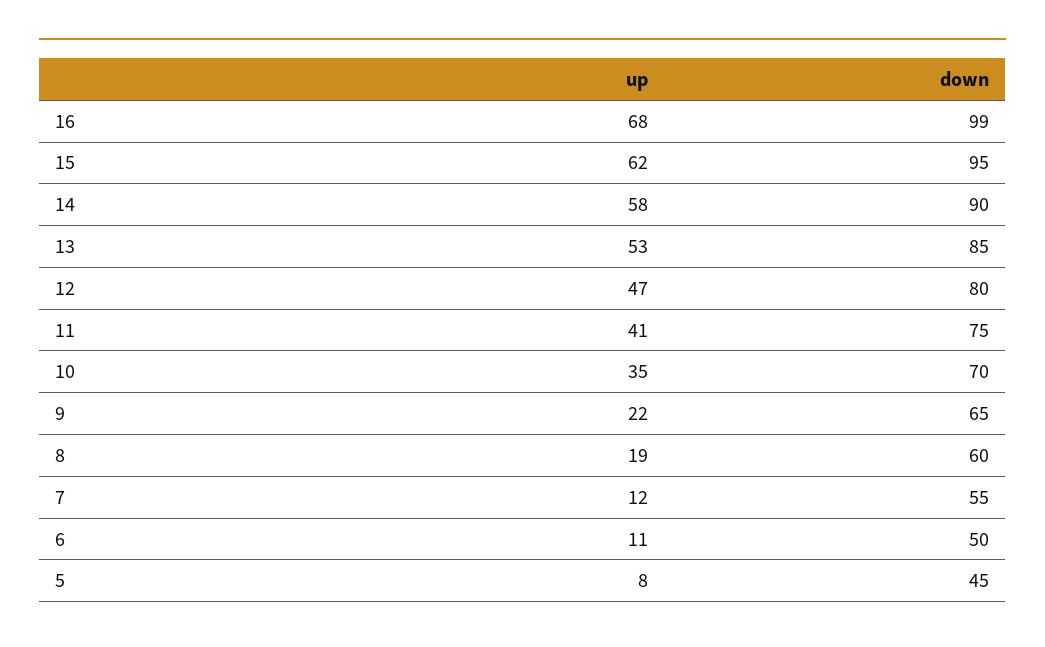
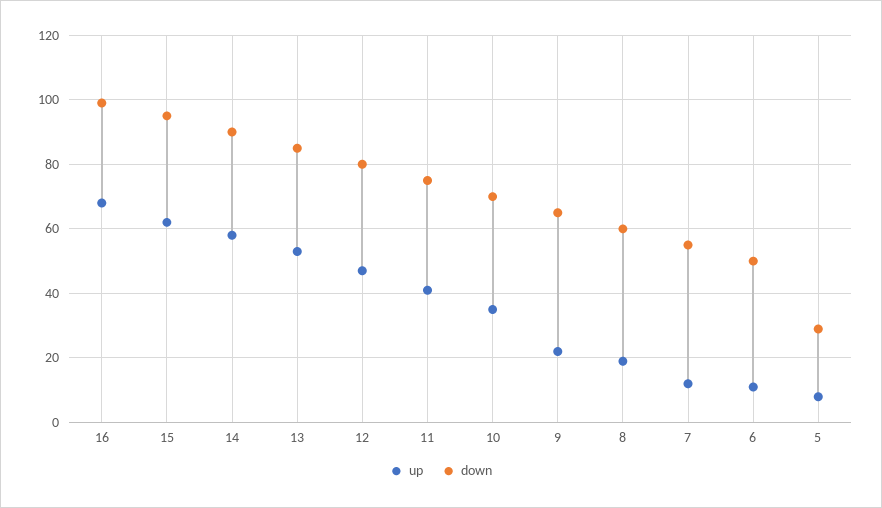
down, 5: 45 -> 30

